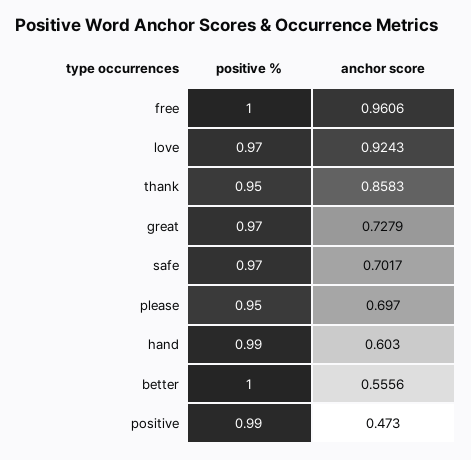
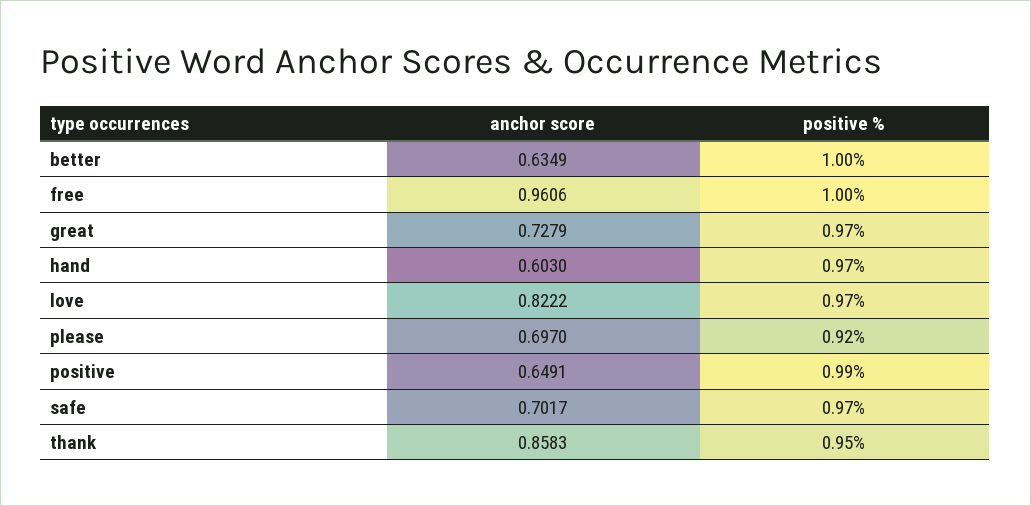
anchor score, love: 0.9243 -> 0.8222
positive %, please: 0.95 -> 0.92
positive %, hand: 0.99 -> 0.97
anchor score, better: 0.5556 -> 0.6349
anchor score, positive: 0.473 -> 0.6491

